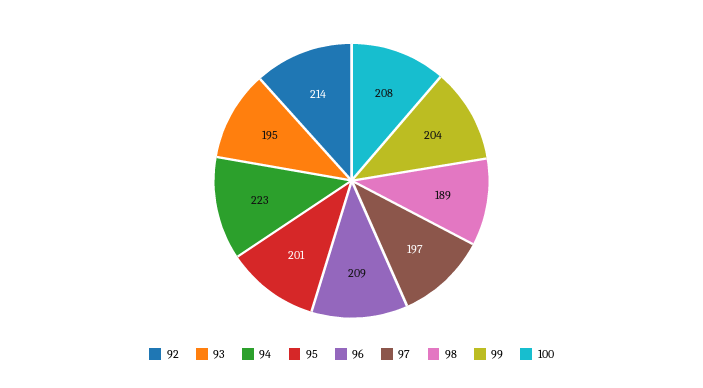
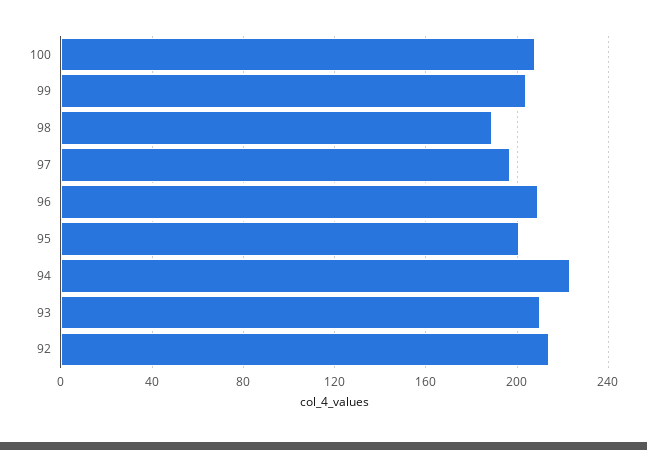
93: 195 -> 210

